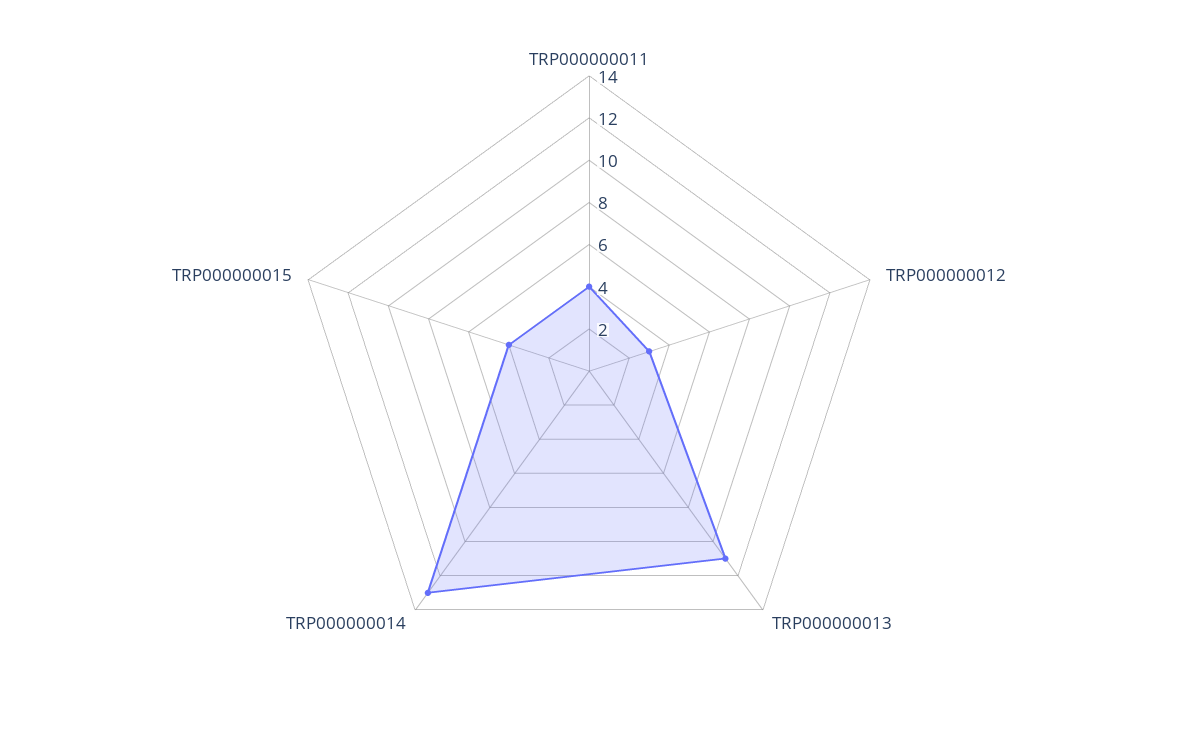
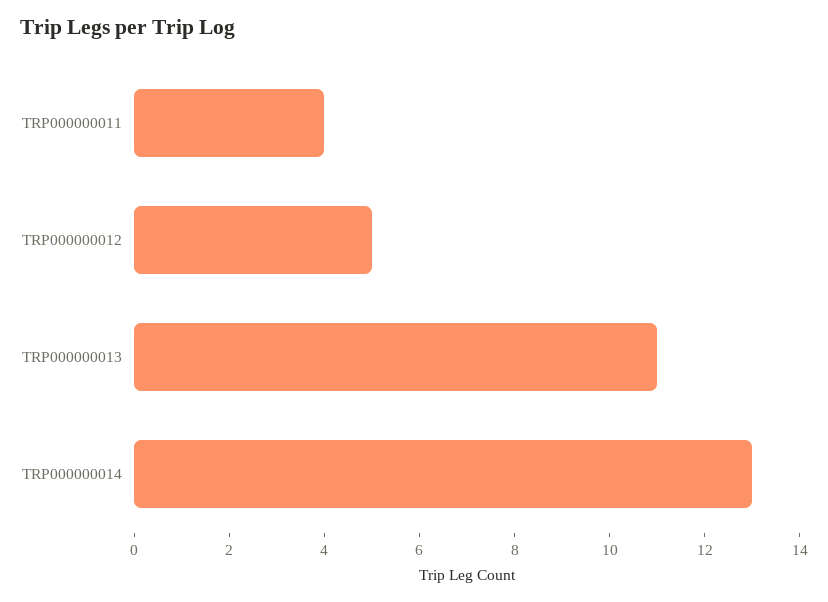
TRP000000012: 3 -> 5
TRP000000015: 4 -> none

